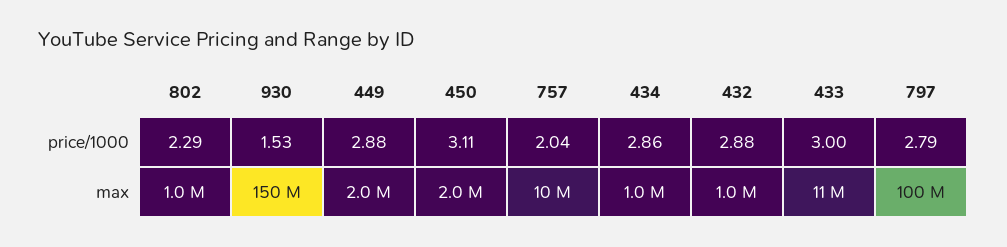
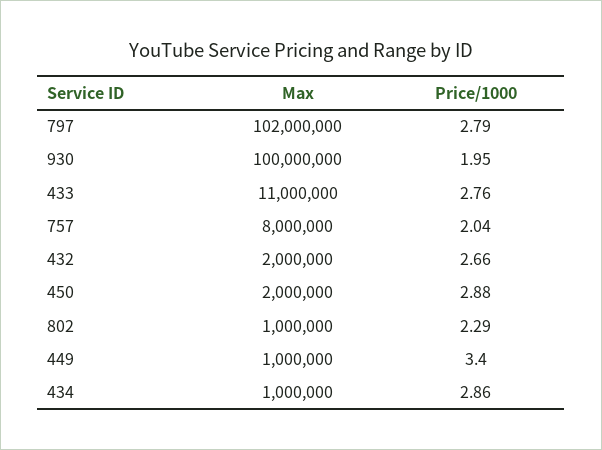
930, price/1000: 1.53 -> 1.95
449, price/1000: 2.88 -> 3.4
450, price/1000: 3.11 -> 2.88
432, price/1000: 2.88 -> 2.66
433, price/1000: 3 -> 2.76
930, max: 150000000 -> 100000000
449, max: 2000000 -> 1000000
757, max: 10000000 -> 8000000
432, max: 1000000 -> 2000000
797, max: 100000000 -> 102000000

